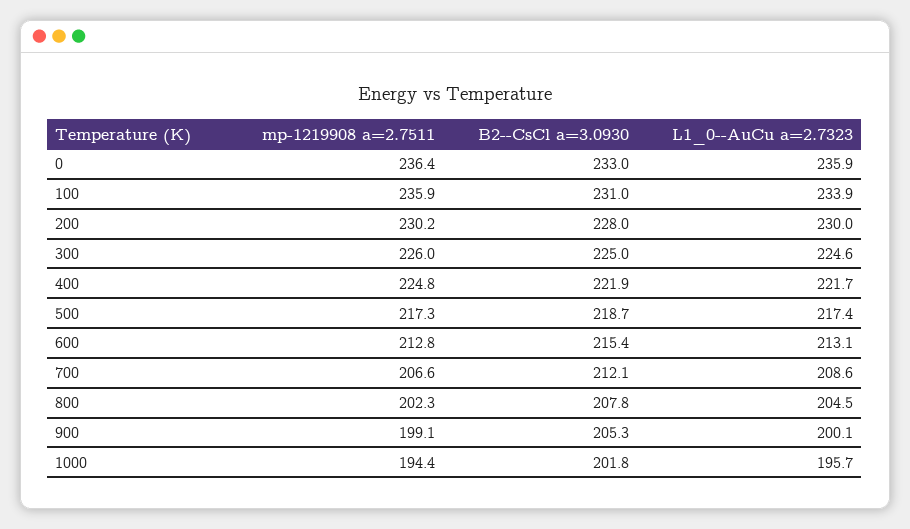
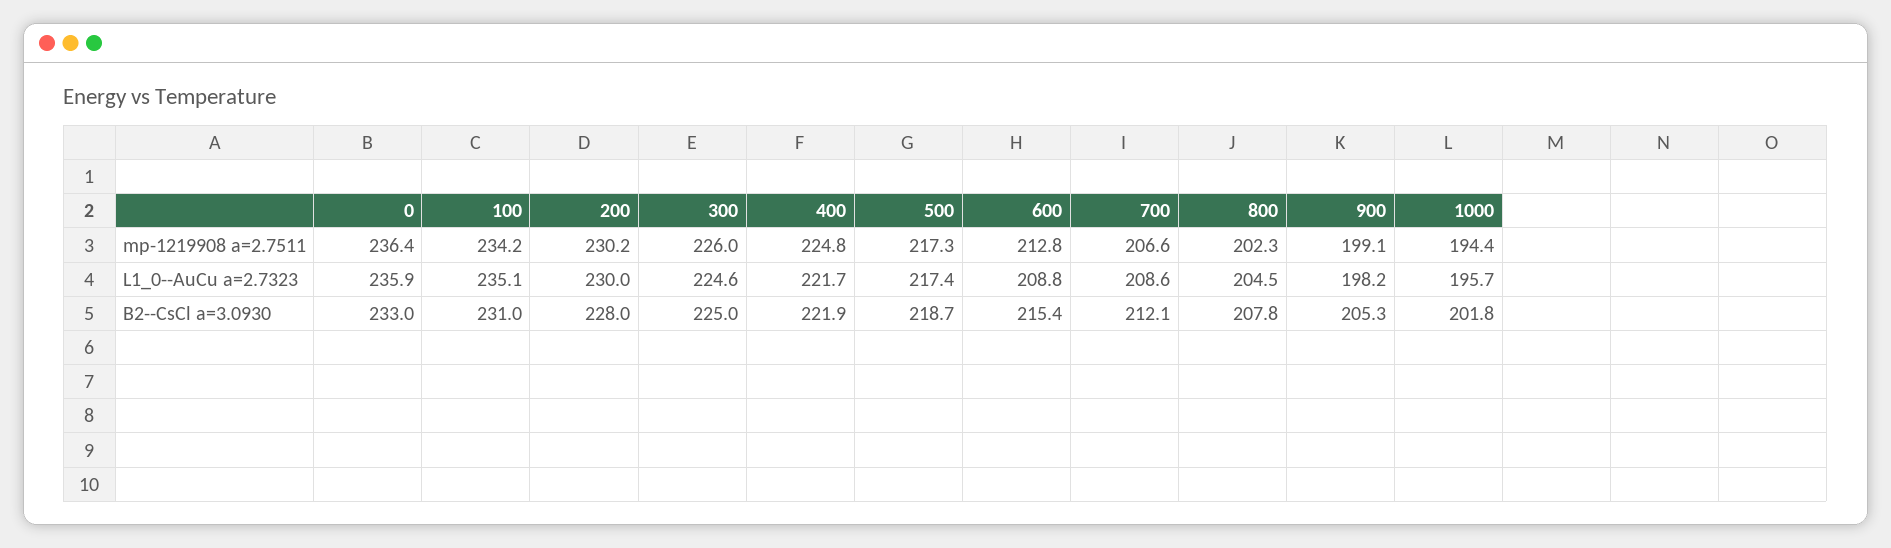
mp-1219908 a=2.7511, 100: 235.9 -> 234.2
L1_0--AuCu a=2.7323, 100: 233.9 -> 235.1
L1_0--AuCu a=2.7323, 600: 213.1 -> 208.8
L1_0--AuCu a=2.7323, 900: 200.1 -> 198.2

